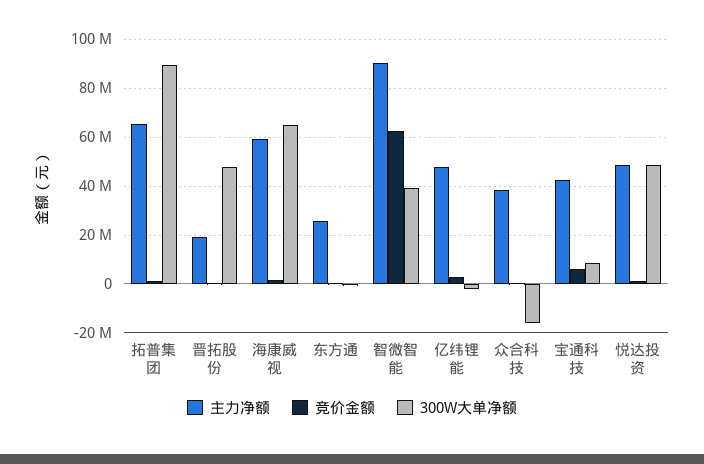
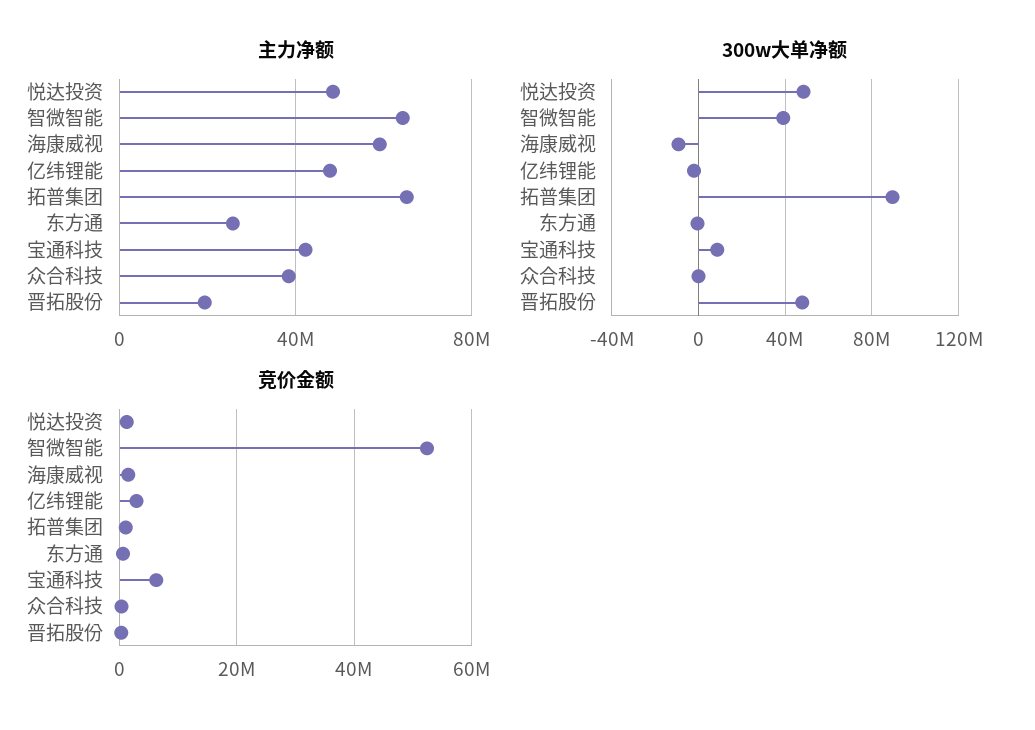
300W大单净额, 海康威视: 65000000 -> -10000000
主力净额, 智微智能: 90000000 -> 65000000
竞价金额, 智微智能: 62500000 -> 52000000
300W大单净额, 众合科技: -15000000 -> 0

